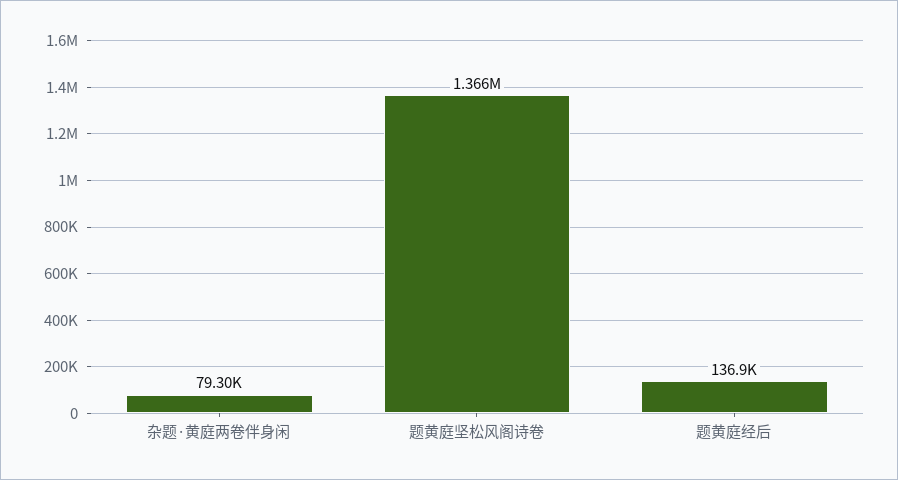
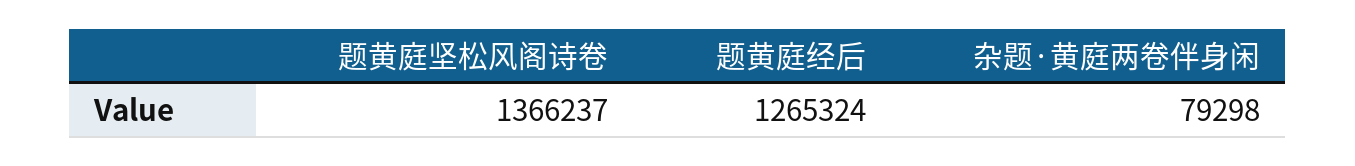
题黄庭经后: 136900 -> 1265324

